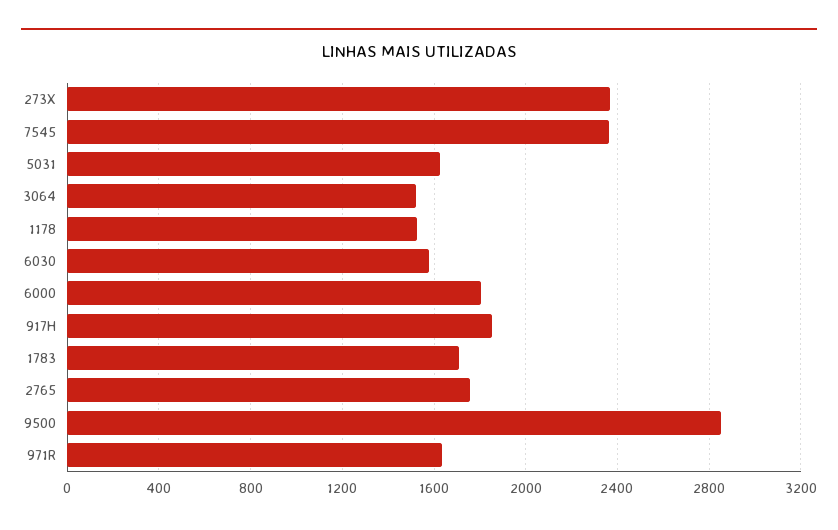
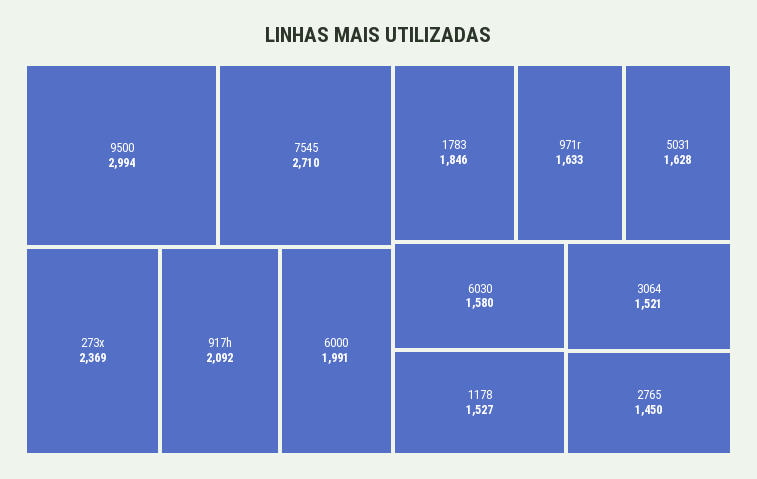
7545: 2350 -> 2710
6000: 1800 -> 1991
917H: 1850 -> 2092
1783: 1700 -> 1846
2765: 1750 -> 1450
9500: 2850 -> 2994

